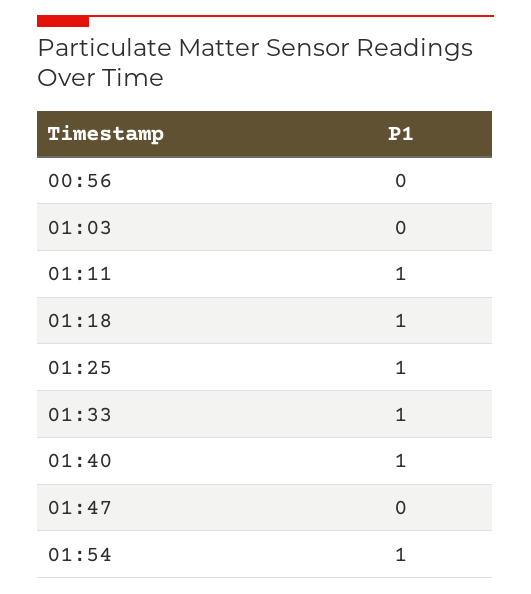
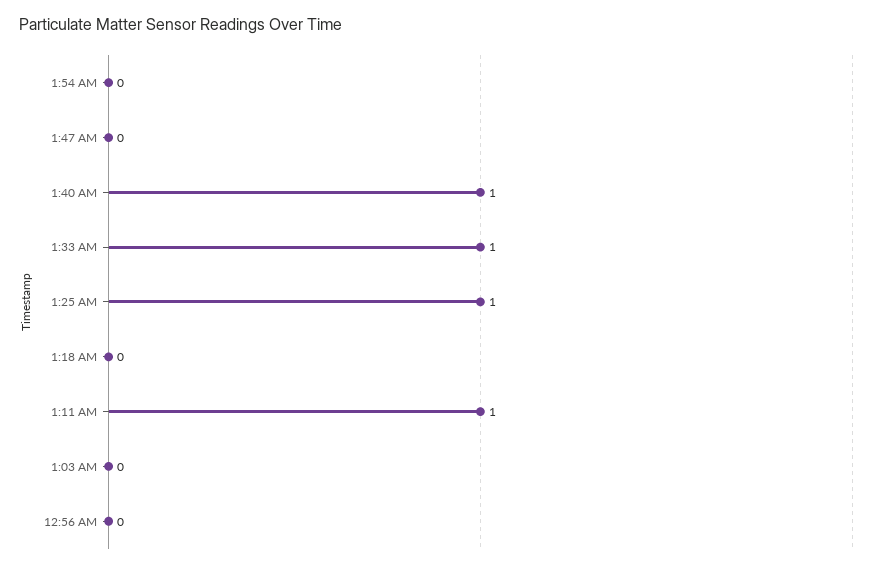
01:18: 1 -> 0
01:54: 1 -> 0

